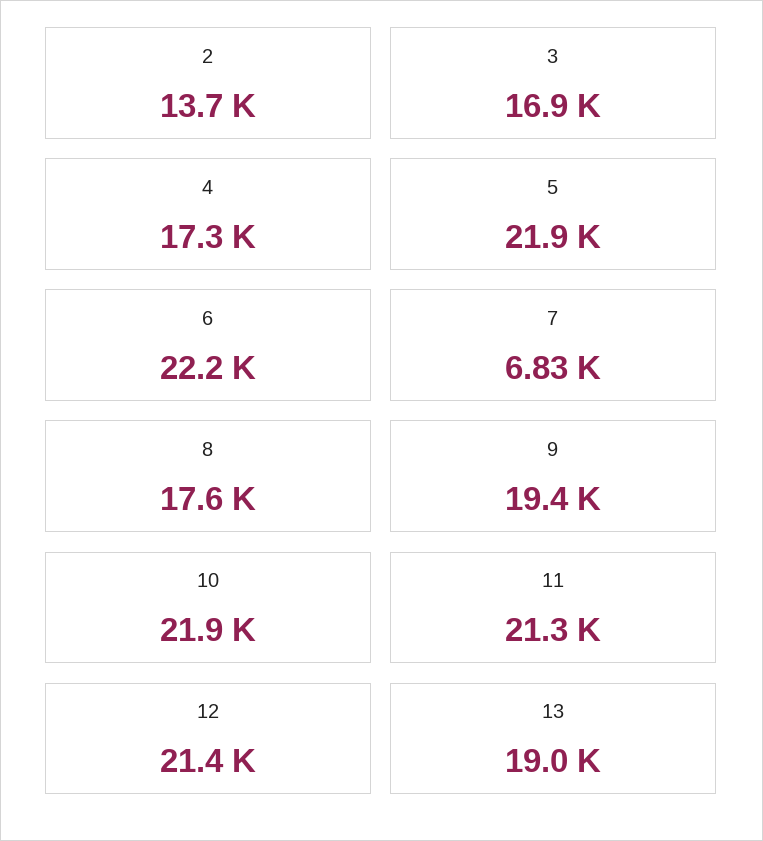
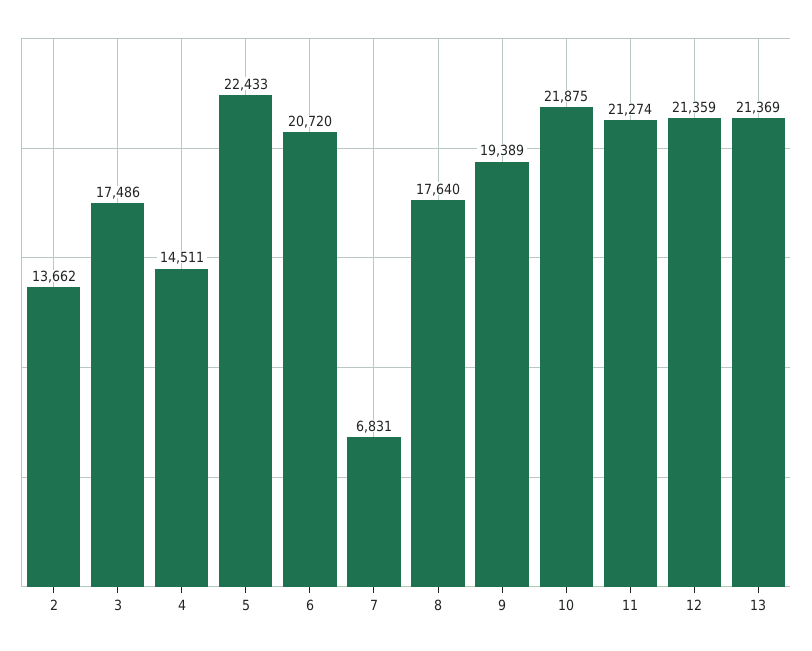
3: 16900 -> 17486
4: 17300 -> 14511
5: 21900 -> 22433
6: 22200 -> 20720
13: 19000 -> 21369

